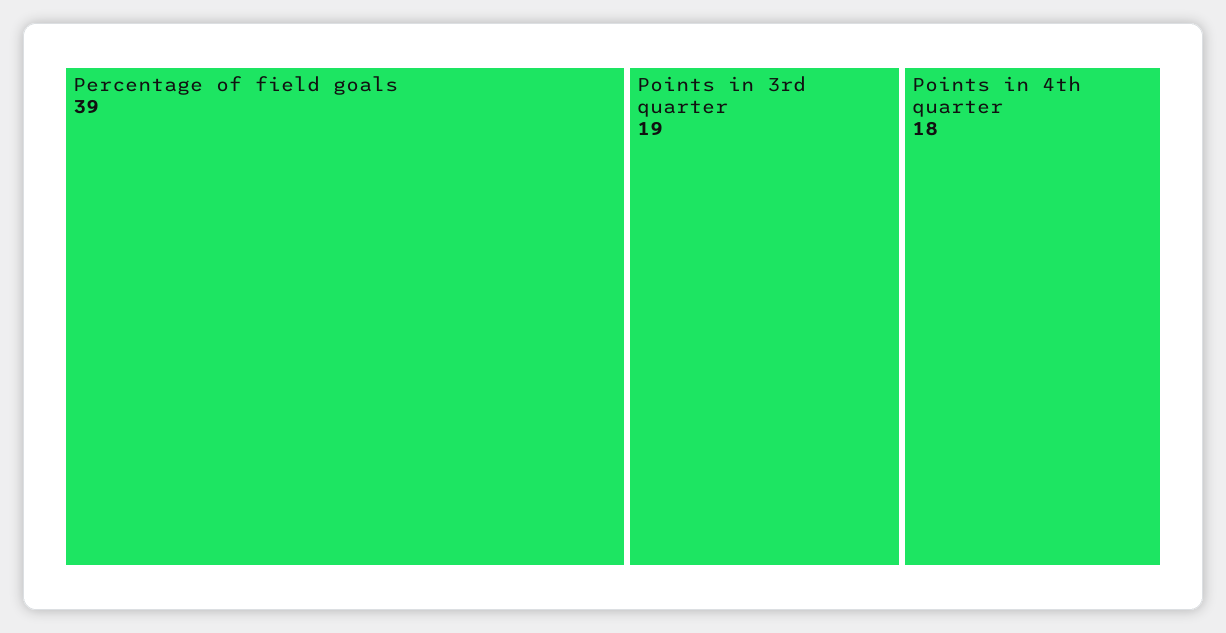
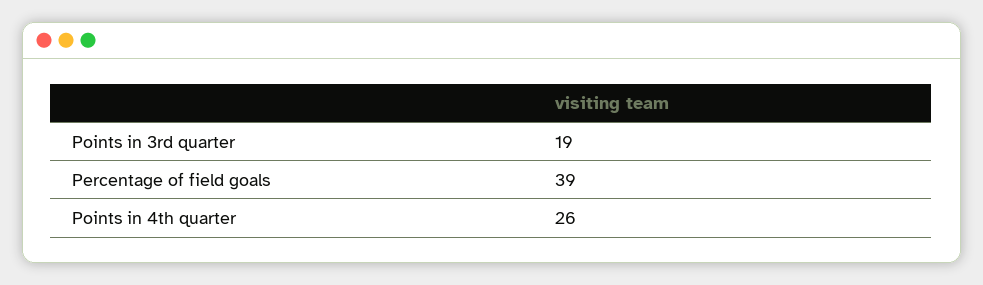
Points in 4th quarter: 18 -> 26

